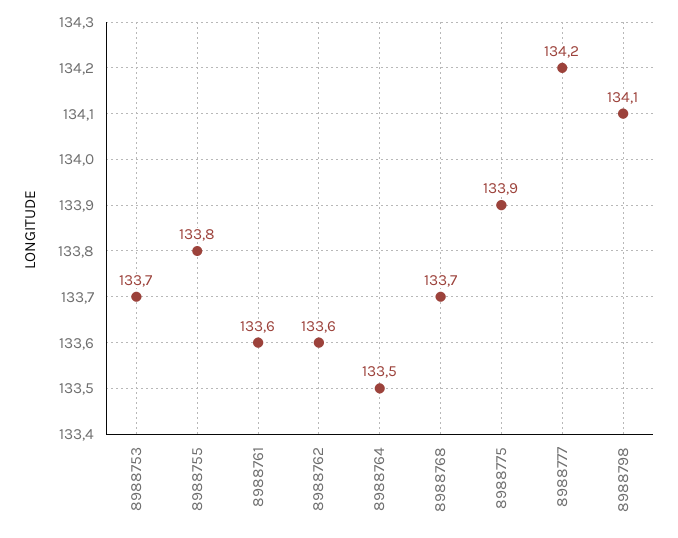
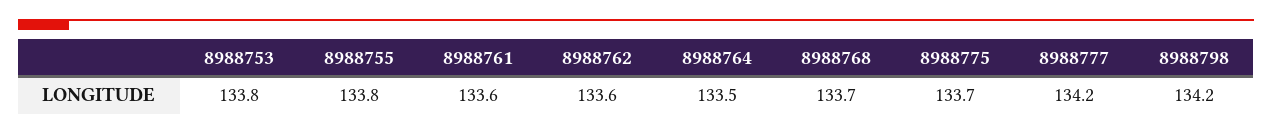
8988753: 133.7 -> 133.8
8988775: 133.9 -> 133.7
8988798: 134.1 -> 134.2

